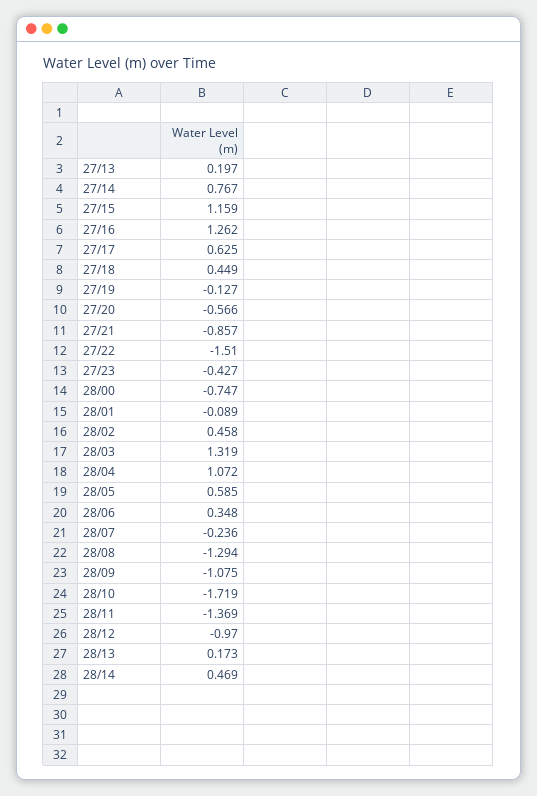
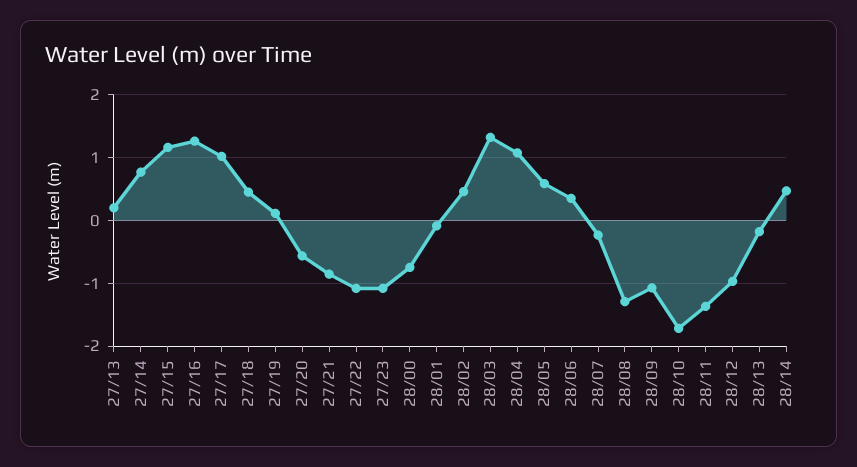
27/17: 0.625 -> 1
27/19: -0.127 -> 0.1
27/22: -1.51 -> -1.1
27/23: -0.427 -> -1.1
28/13: 0.173 -> -0.2

